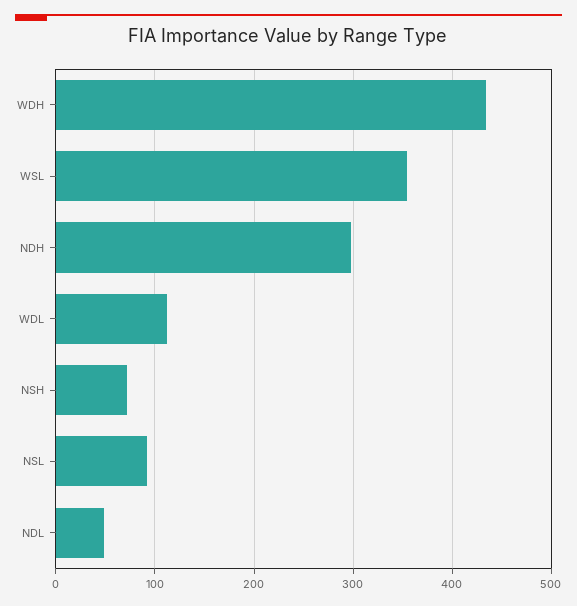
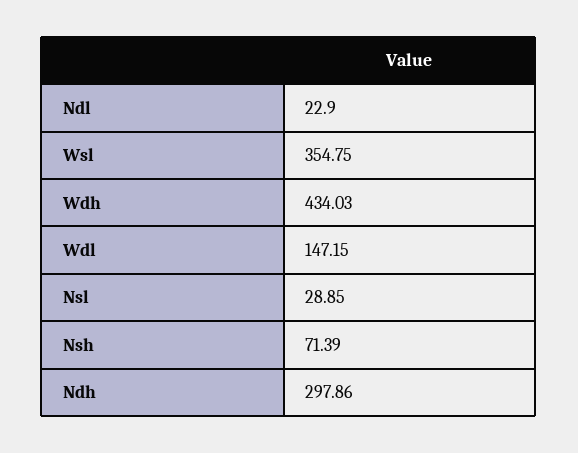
WDL: 110 -> 147.15
NSL: 90 -> 28.85
NDL: 50 -> 22.9

